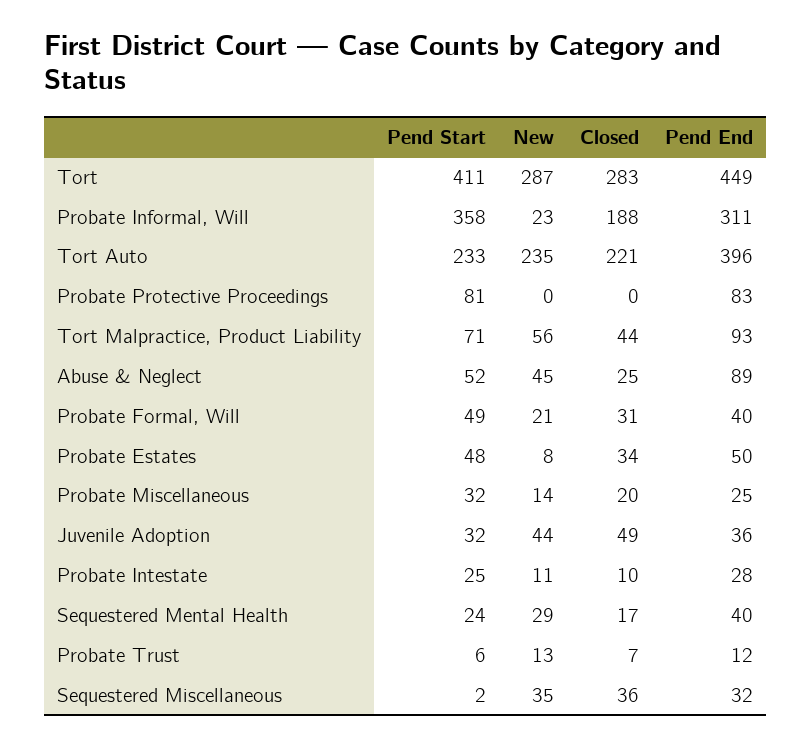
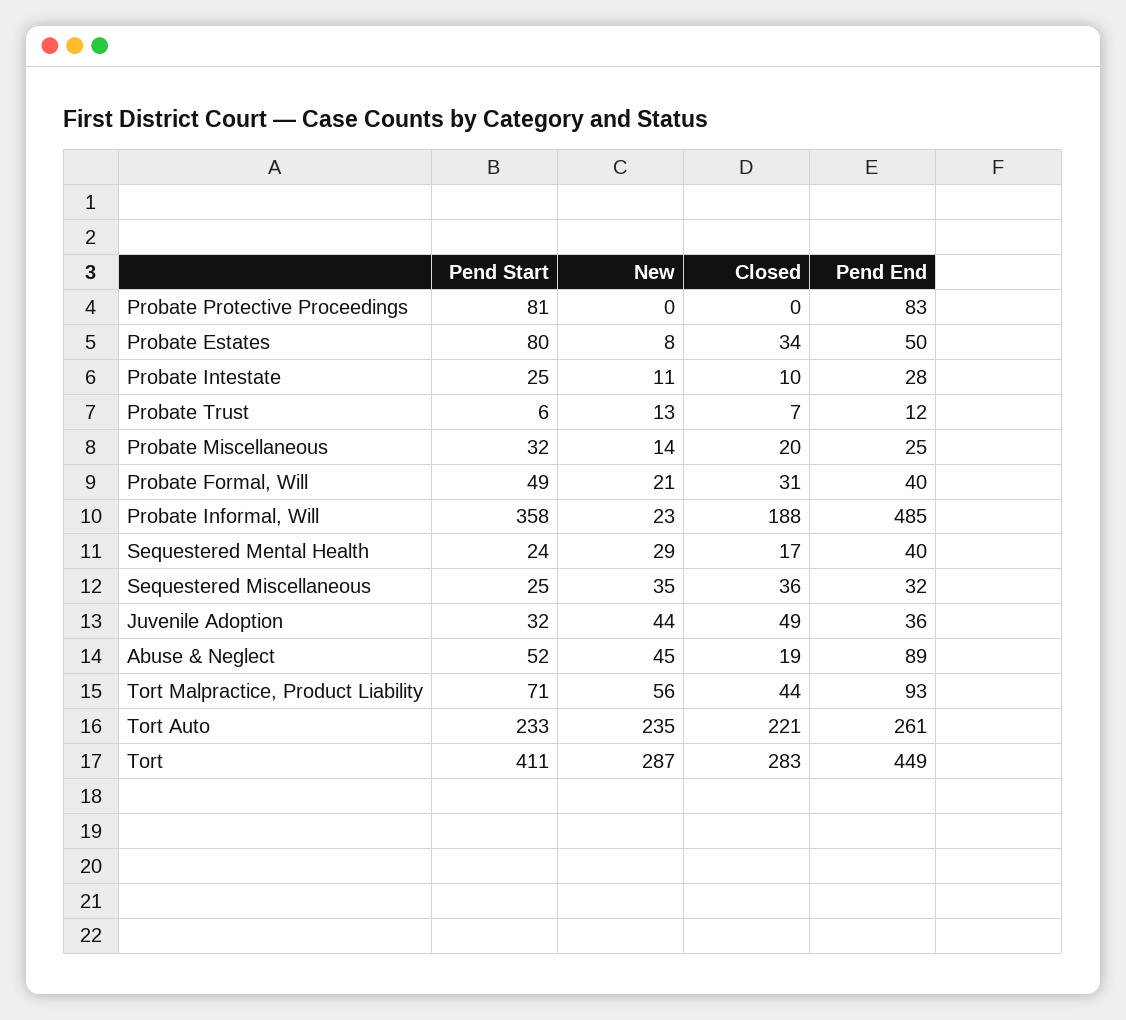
Pend End, Probate Informal, Will: 311 -> 485
Pend End, Tort Auto: 396 -> 261
Closed, Abuse & Neglect: 25 -> 19
Pend Start, Probate Estates: 48 -> 80
Pend Start, Sequestered Miscellaneous: 2 -> 25

